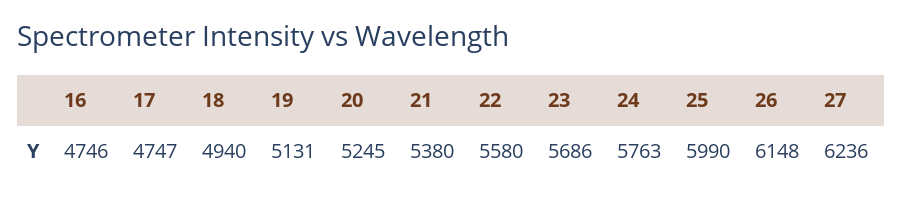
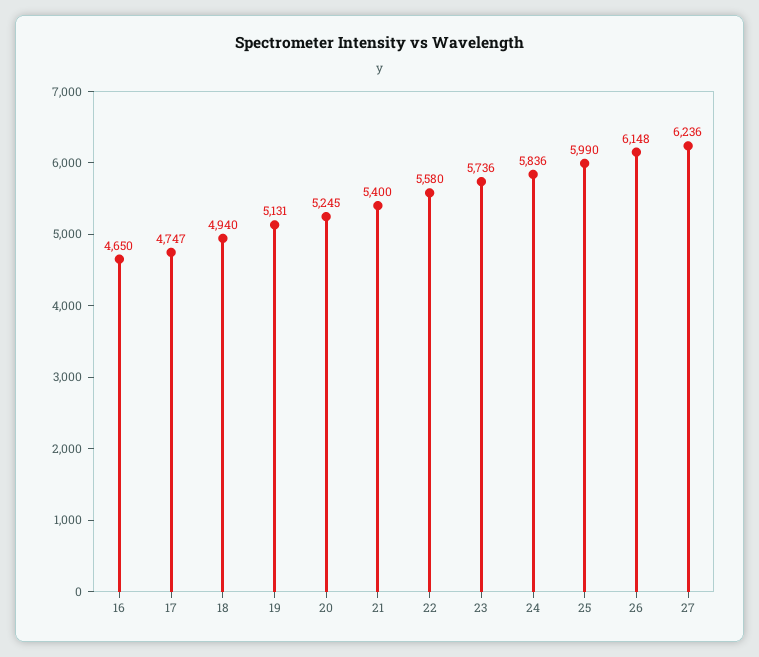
16: 4746 -> 4650
21: 5380 -> 5400
23: 5686 -> 5736
24: 5763 -> 5836

